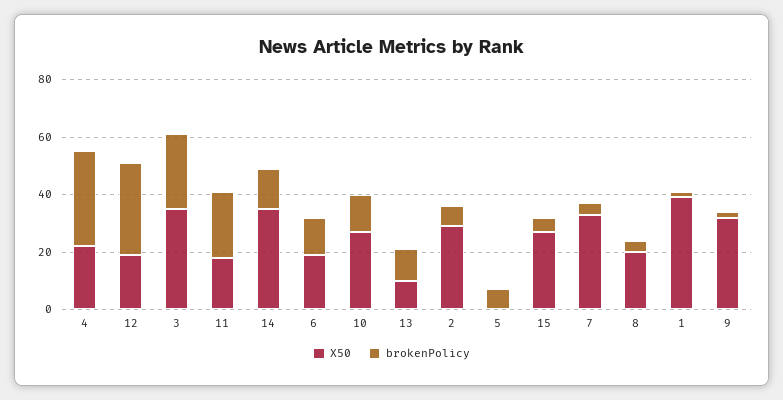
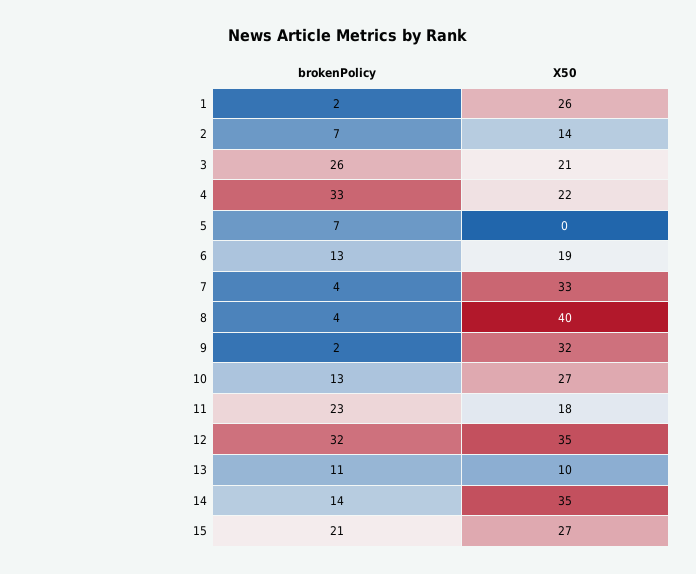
X50, 12: 20 -> 35
X50, 3: 35 -> 21
X50, 2: 30 -> 14
brokenPolicy, 15: 5 -> 21
X50, 8: 20 -> 40
X50, 1: 40 -> 26

